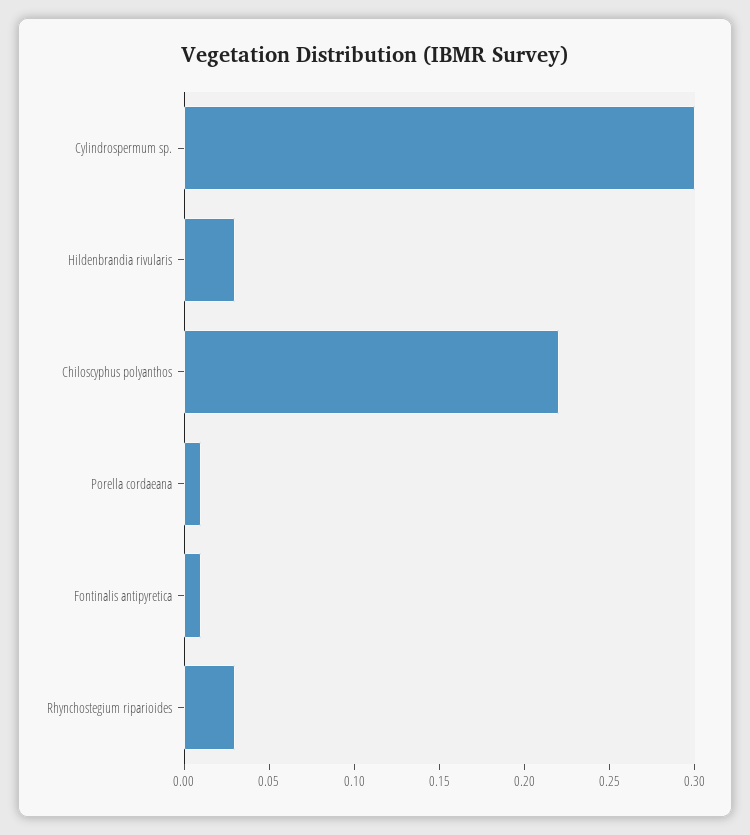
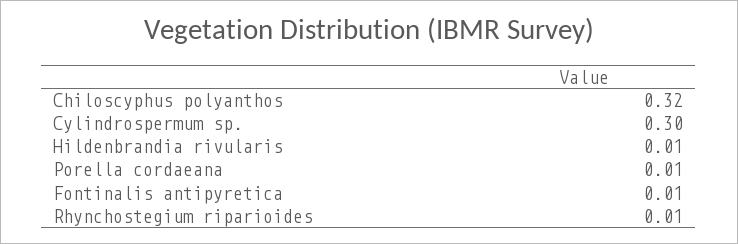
Hildenbrandia rivularis: 0.03 -> 0.01
Chiloscyphus polyanthos: 0.22 -> 0.32
Rhynchostegium riparioides: 0.03 -> 0.01

